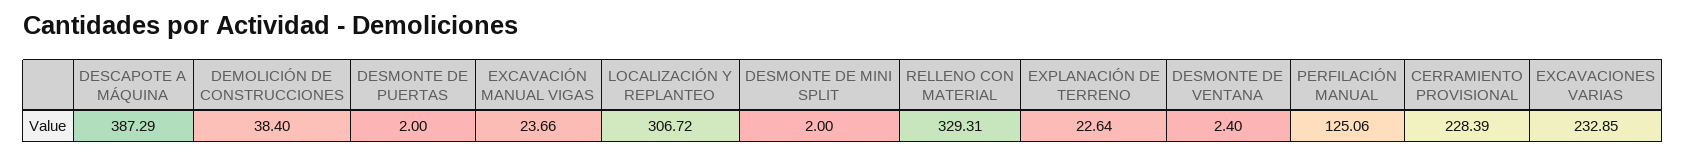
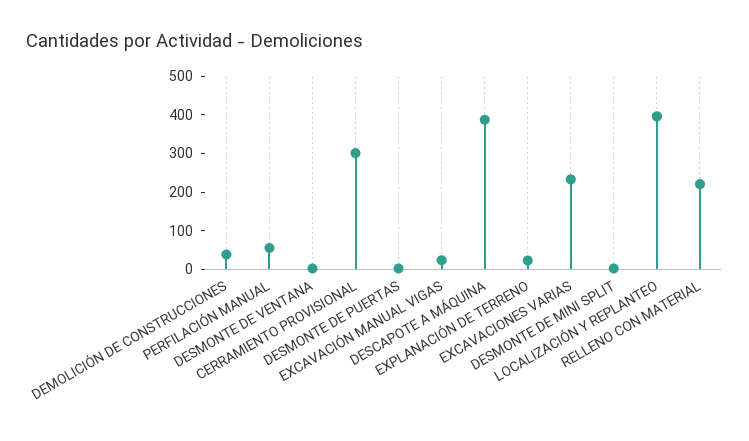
LOCALIZACIÓN Y REPLANTEO: 306.72 -> 400
RELLENO CON MATERIAL: 329.31 -> 225
PERFILACIÓN MANUAL: 125.06 -> 50
CERRAMIENTO PROVISIONAL: 228.39 -> 300

